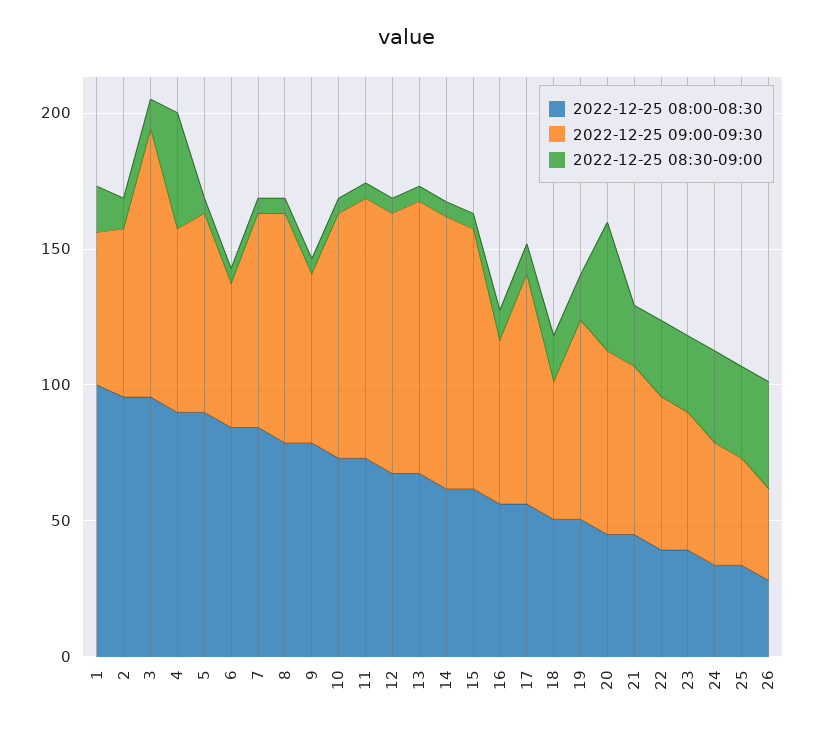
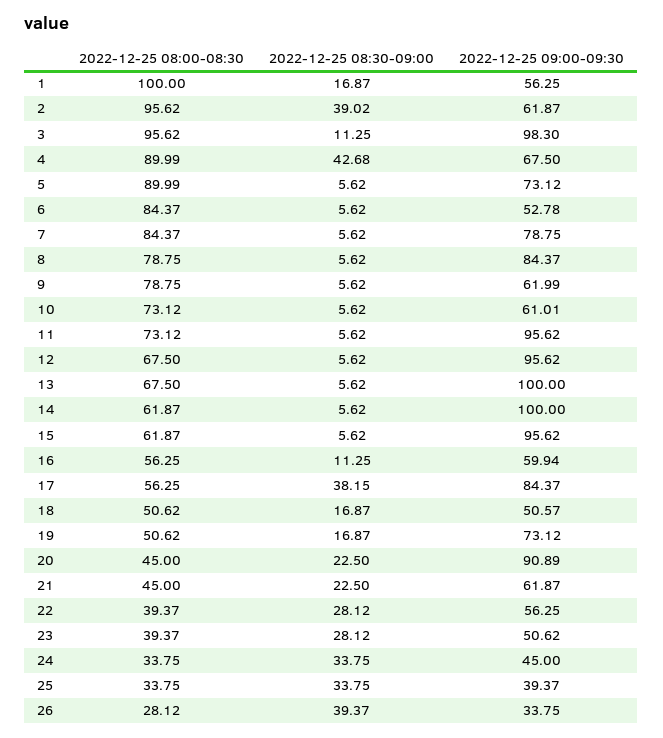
2022-12-25 08:30-09:00, 2: 10 -> 39.02
2022-12-25 09:00-09:30, 10: 90 -> 61.01
2022-12-25 08:30-09:00, 17: 10 -> 38.15
2022-12-25 09:00-09:30, 20: 70 -> 90.89
2022-12-25 08:30-09:00, 20: 50 -> 22.5

